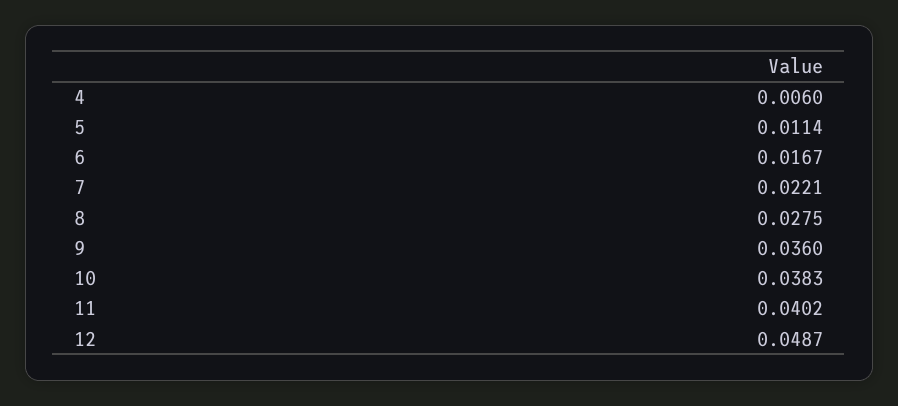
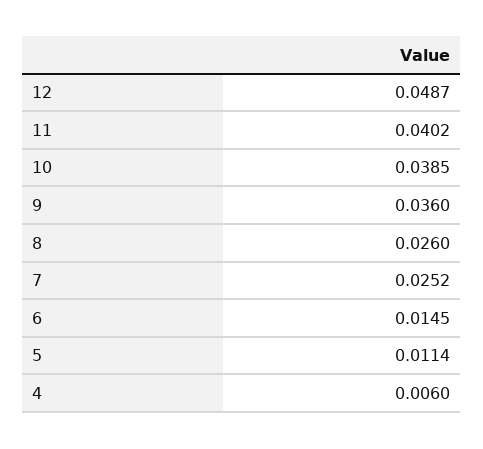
6: 0.0167 -> 0.0145
7: 0.0221 -> 0.0252
8: 0.0275 -> 0.026
10: 0.0383 -> 0.0385

